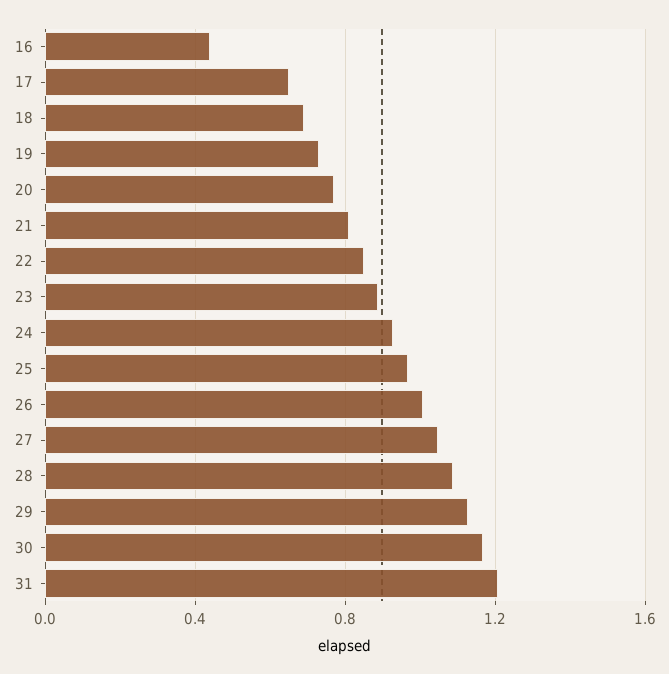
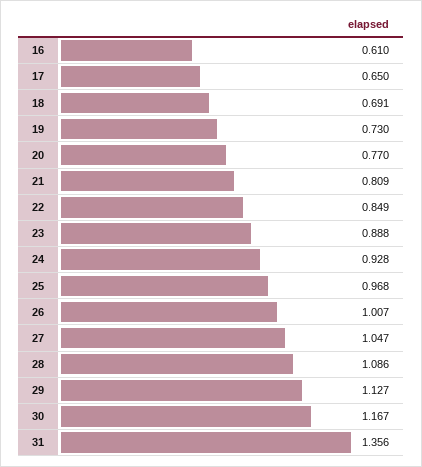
16: 0.45 -> 0.61
31: 1.2 -> 1.356

